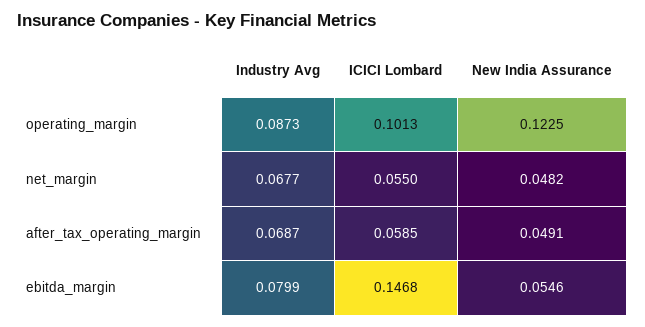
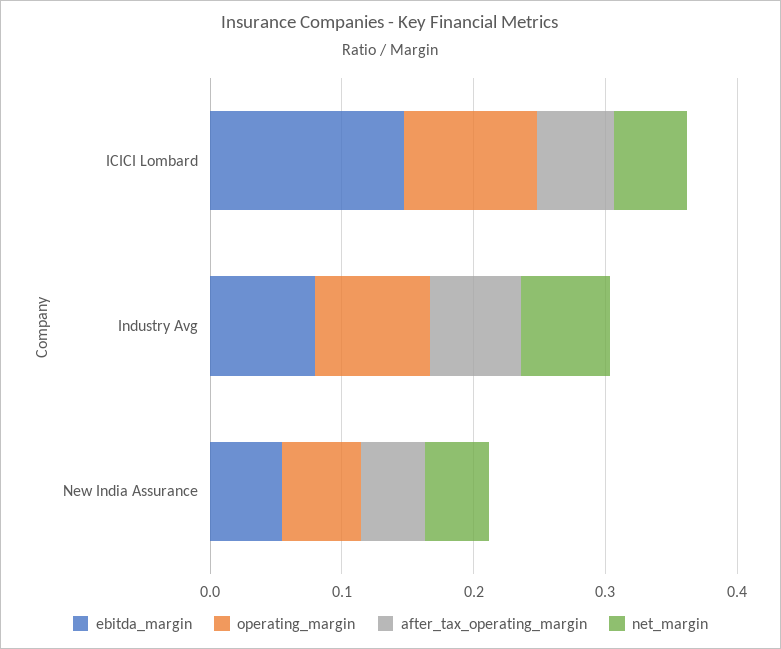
operating_margin, New India Assurance: 0.1225 -> 0.06

